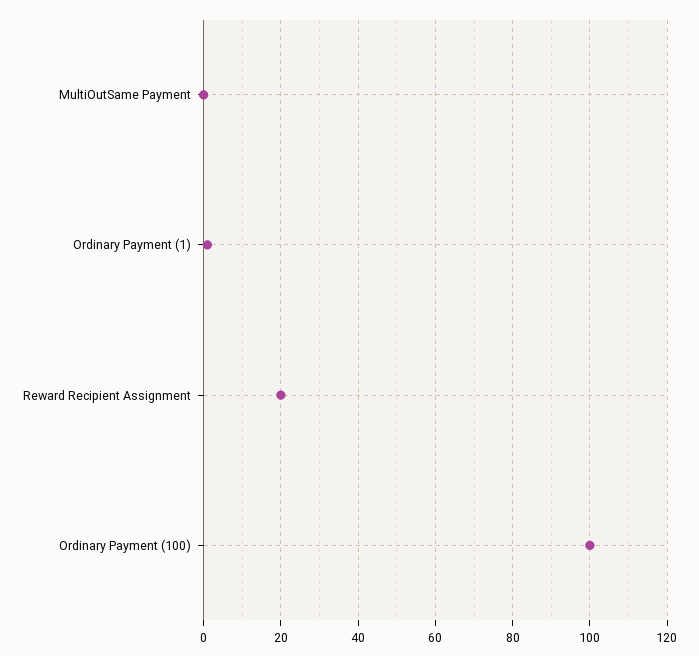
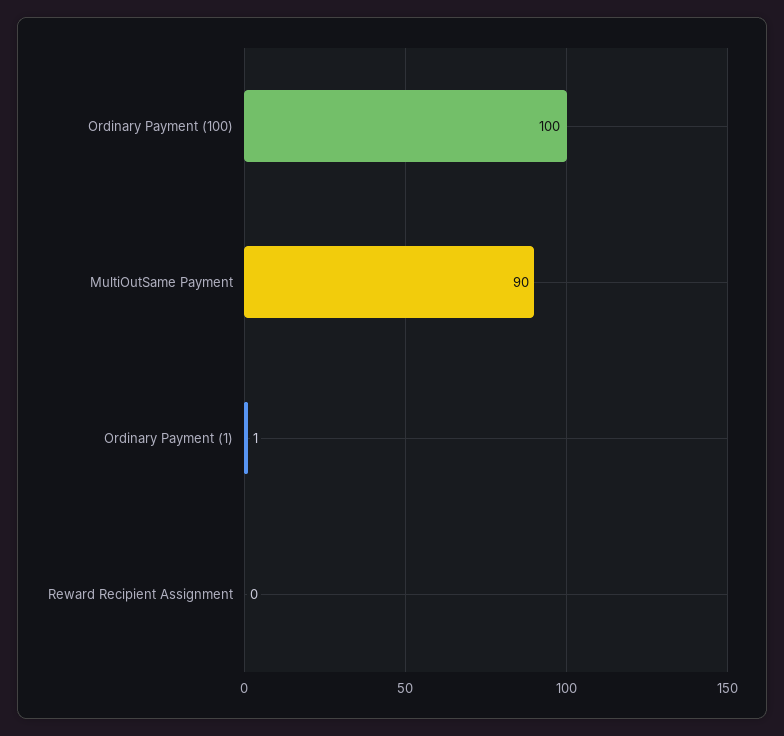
MultiOutSame Payment: 0 -> 90
Reward Recipient Assignment: 20 -> 0

